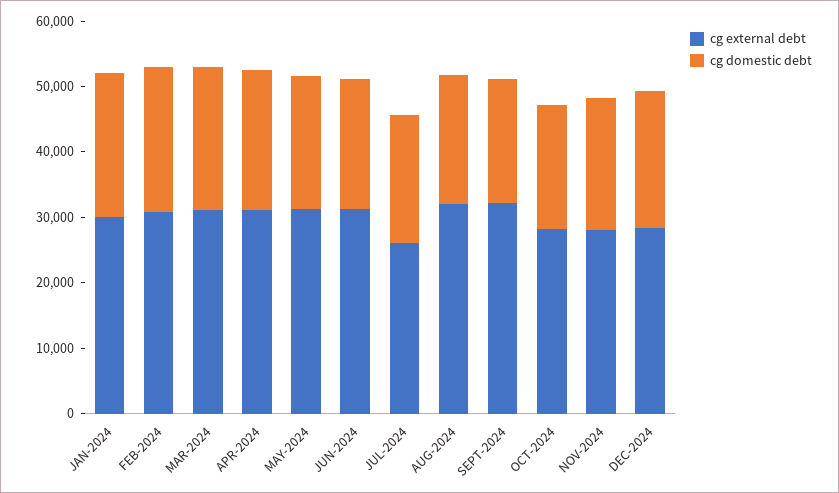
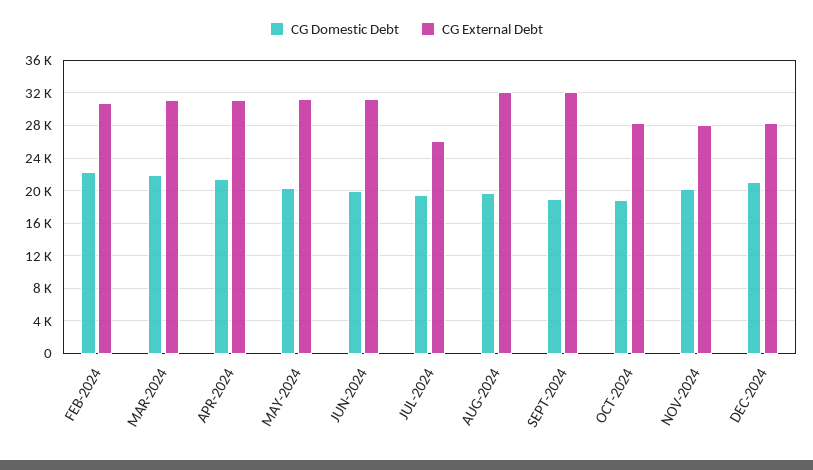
cg external debt, JAN-2024: 30000 -> none
cg domestic debt, JAN-2024: 22000 -> none

